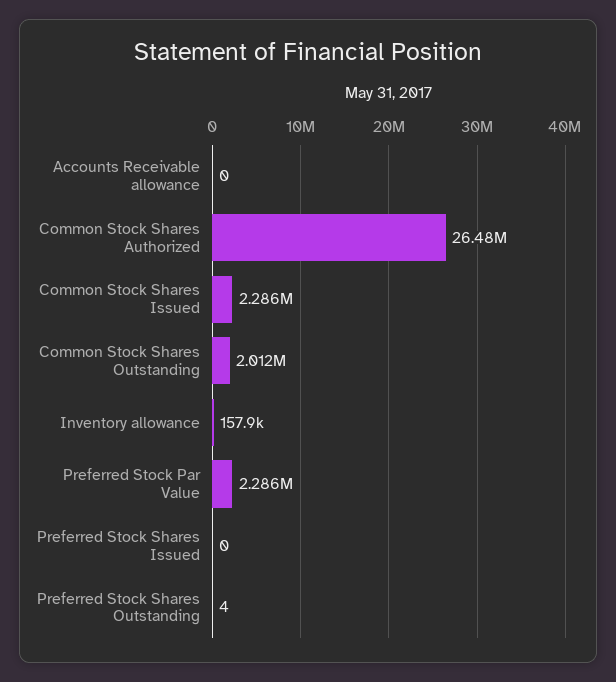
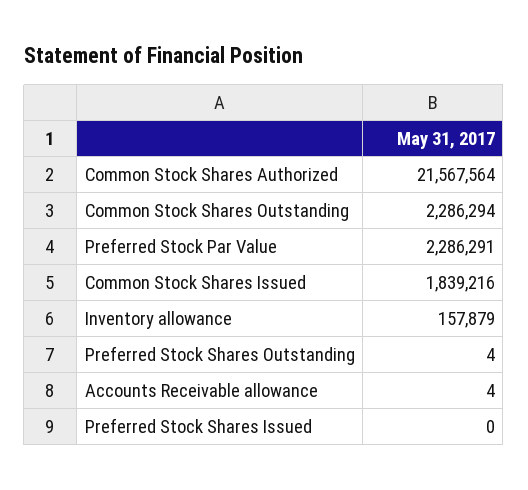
Accounts Receivable allowance: 0 -> 4
Common Stock Shares Authorized: 26480000 -> 21567564
Common Stock Shares Issued: 2286000 -> 1839216
Common Stock Shares Outstanding: 2012000 -> 2286294

